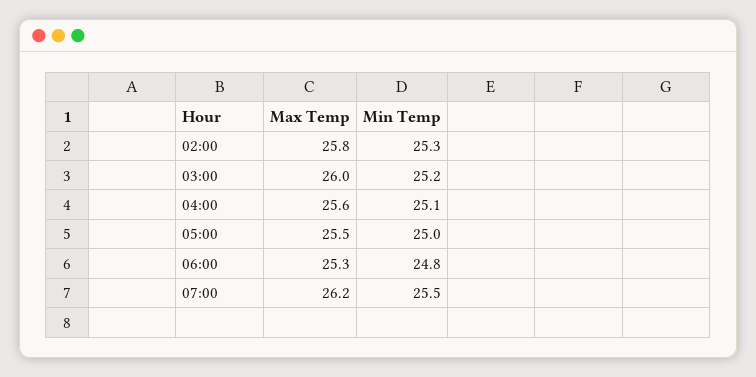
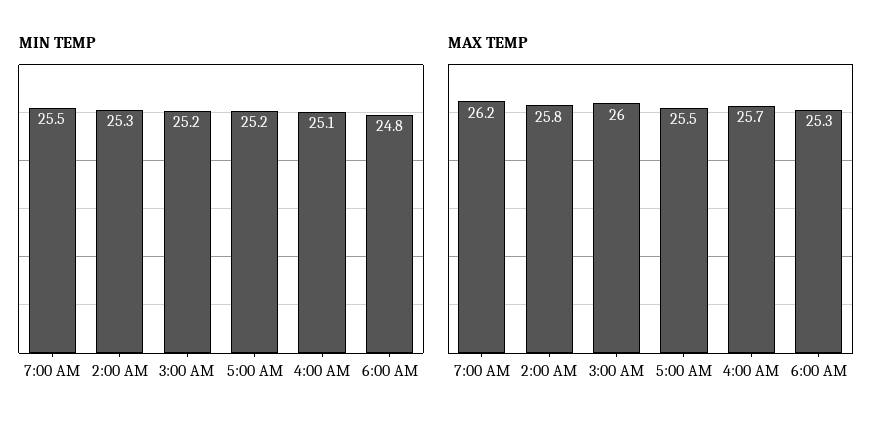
Max Temp, 04:00: 25.6 -> 25.7
Min Temp, 05:00: 25 -> 25.2

